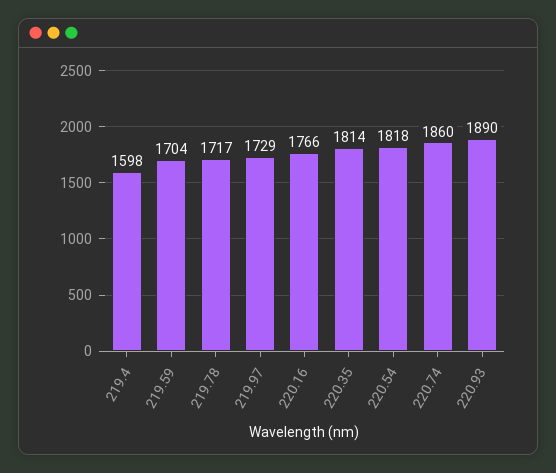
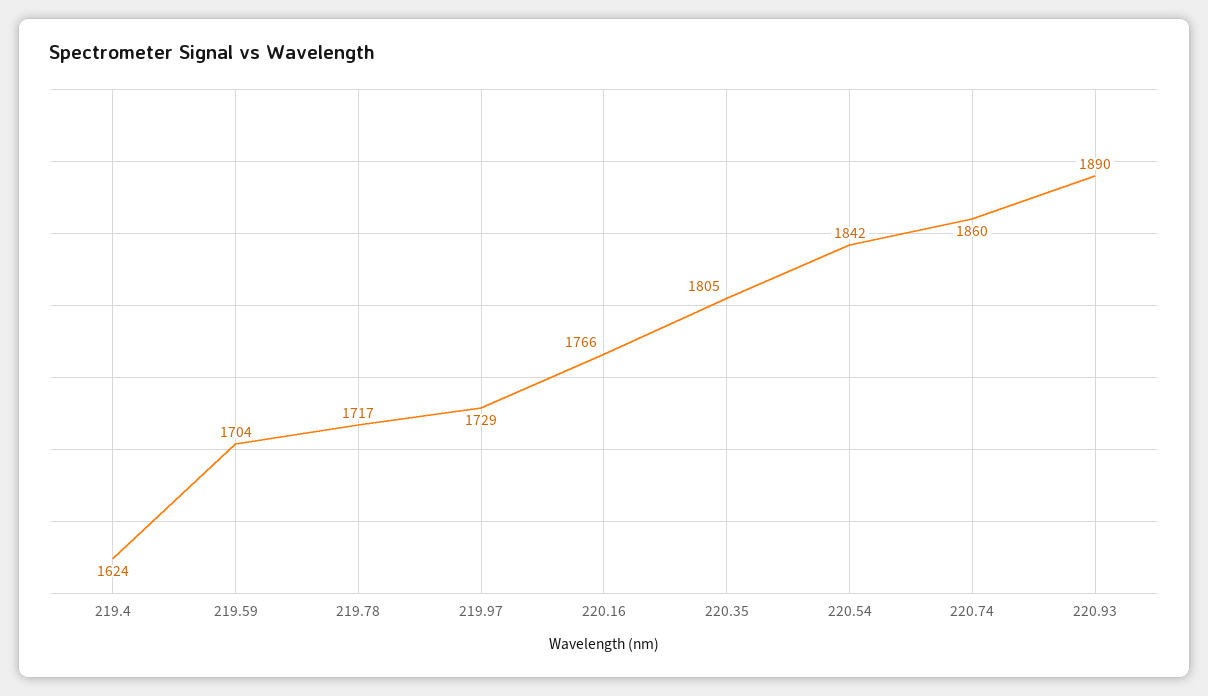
219.4: 1598 -> 1624
220.35: 1814 -> 1805
220.54: 1818 -> 1842

